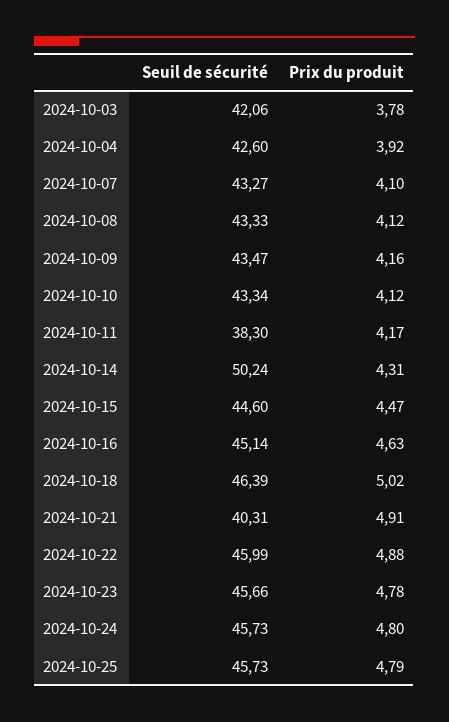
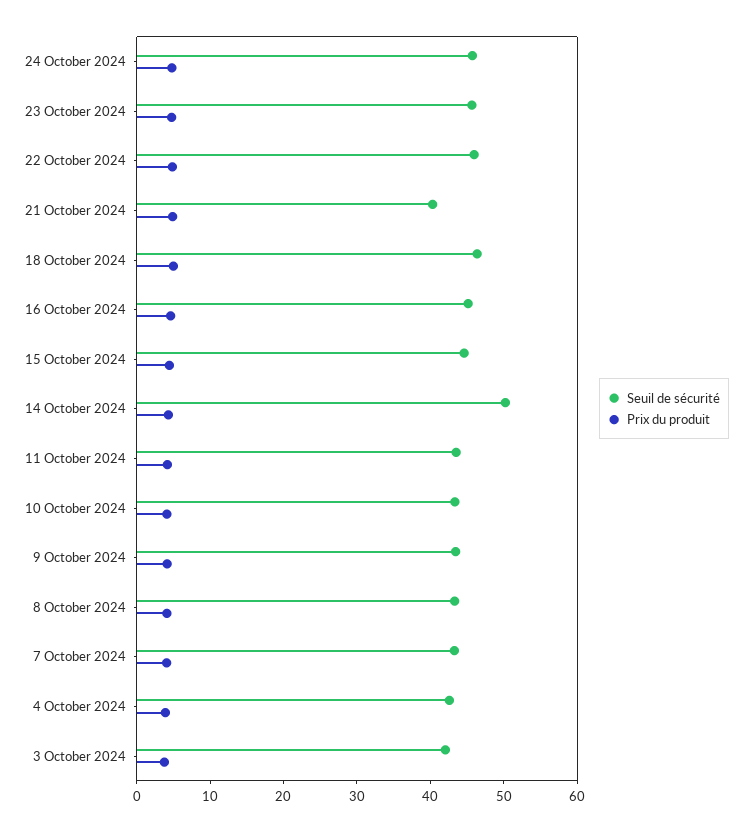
Seuil de sécurité, 2024-10-11: 38.3 -> 44
Seuil de sécurité, 2024-10-25: 45.73 -> none
Prix du produit, 2024-10-25: 4.79 -> none

